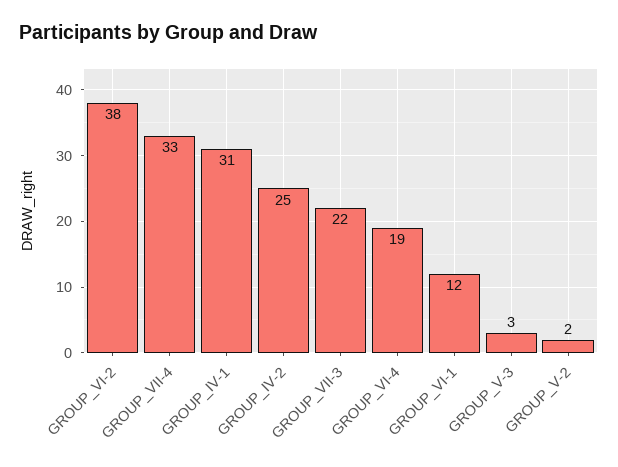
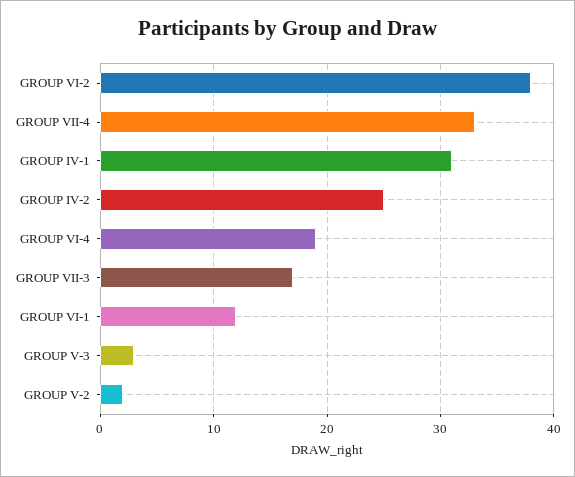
GROUP_VII-3: 22 -> 17

